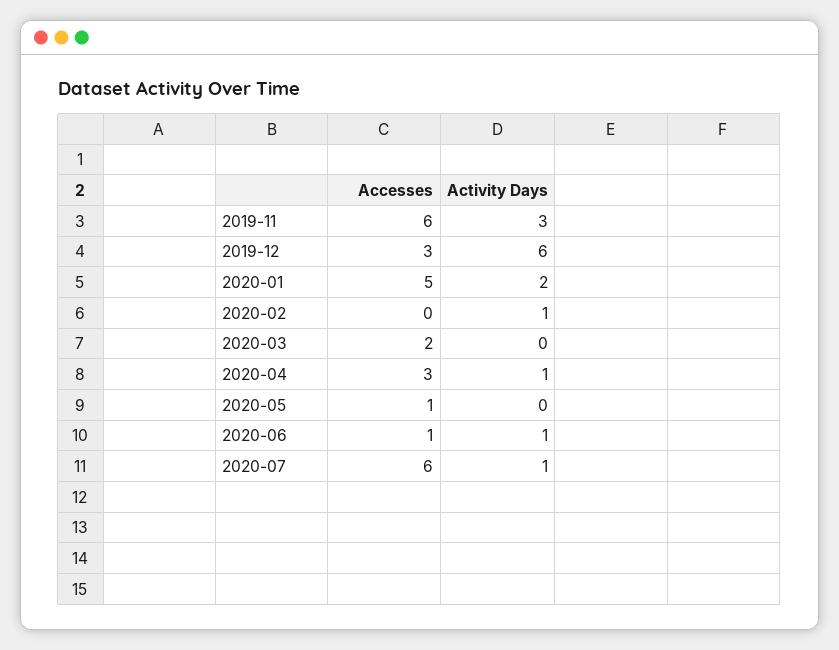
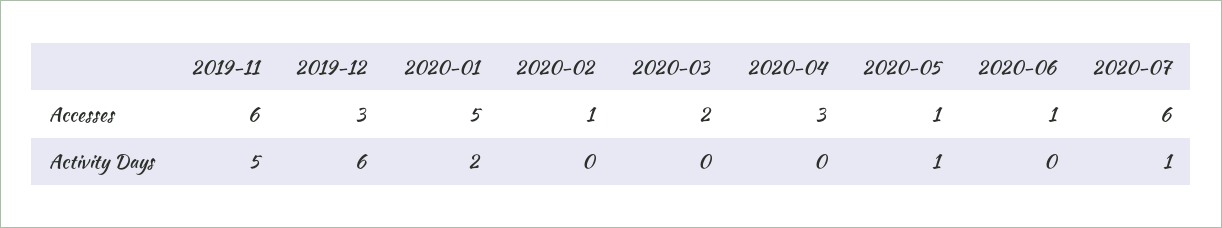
Activity Days, 2019-11: 3 -> 5
Accesses, 2020-02: 0 -> 1
Activity Days, 2020-02: 1 -> 0
Activity Days, 2020-04: 1 -> 0
Activity Days, 2020-05: 0 -> 1
Activity Days, 2020-06: 1 -> 0

